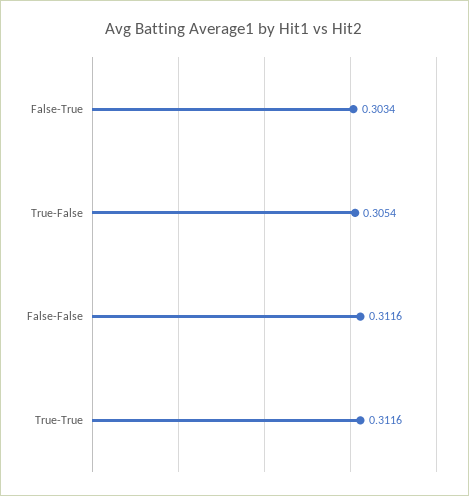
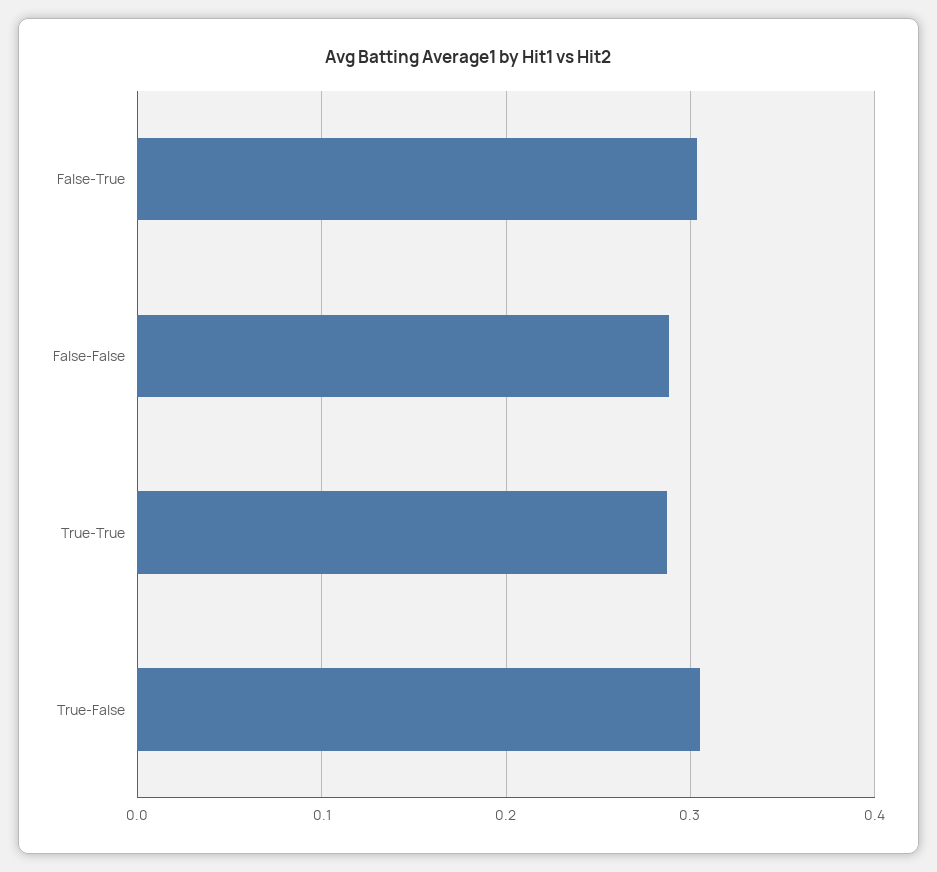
False-False: 0.3116 -> 0.29
True-True: 0.3116 -> 0.29

